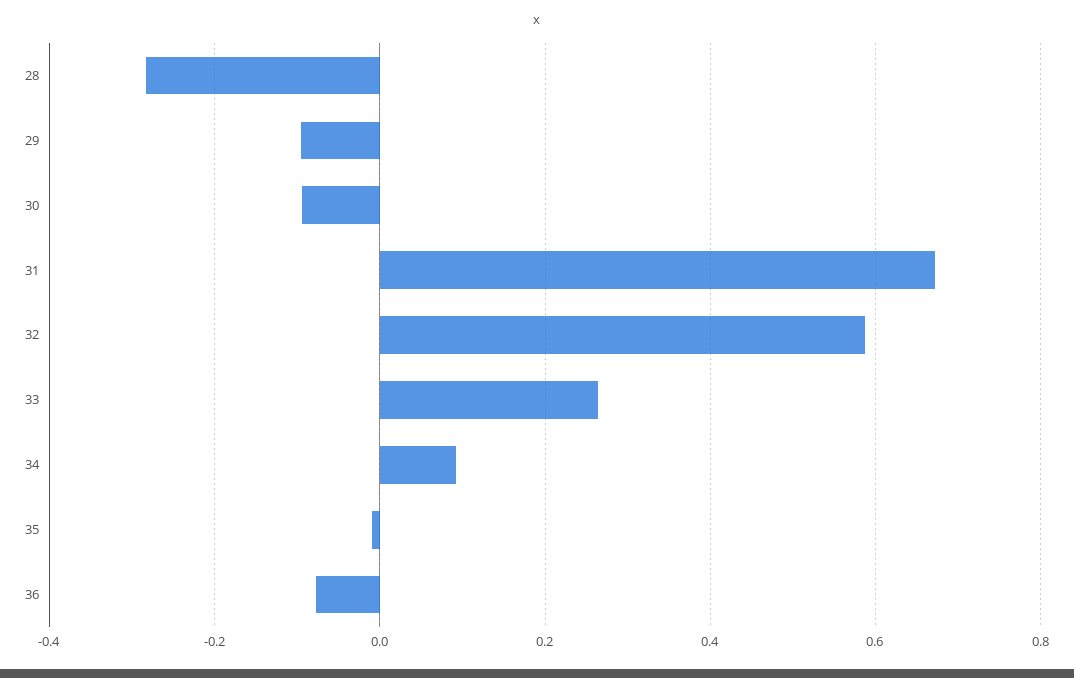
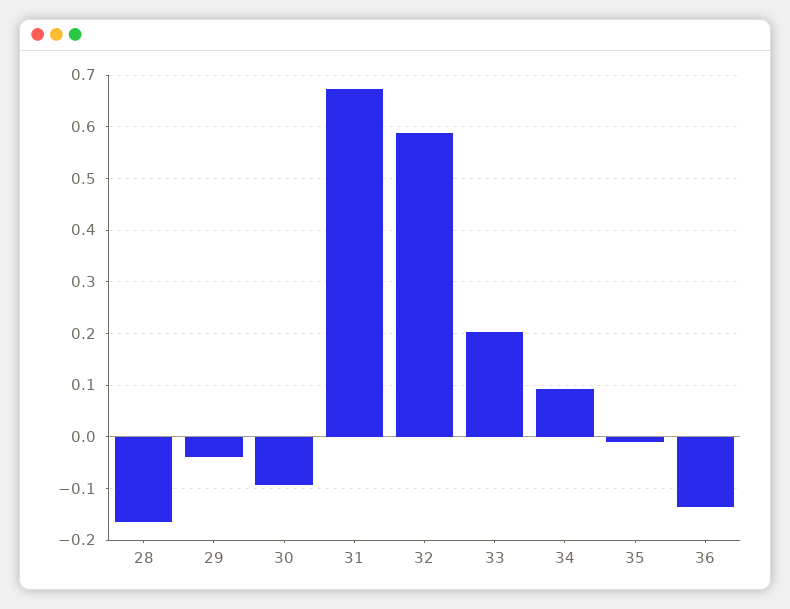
28: -0.28 -> -0.16
29: -0.1 -> -0.04
33: 0.26 -> 0.2
36: -0.08 -> -0.14

